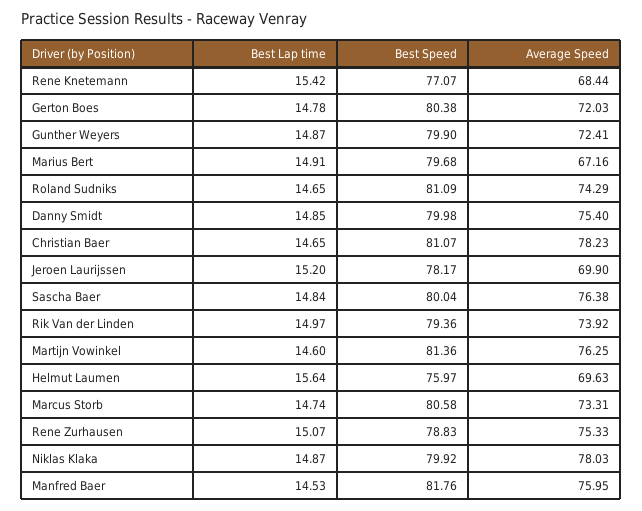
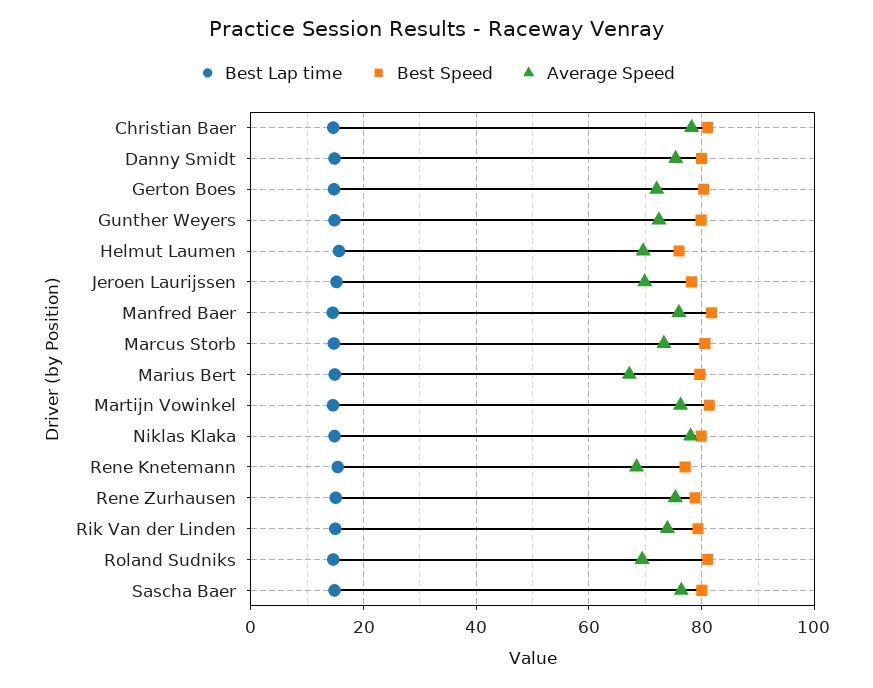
Average Speed, Roland Sudniks: 74.29 -> 70

